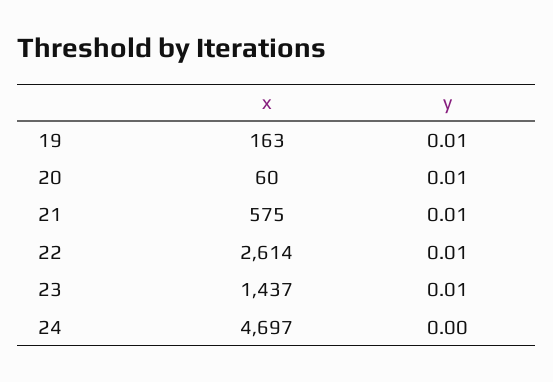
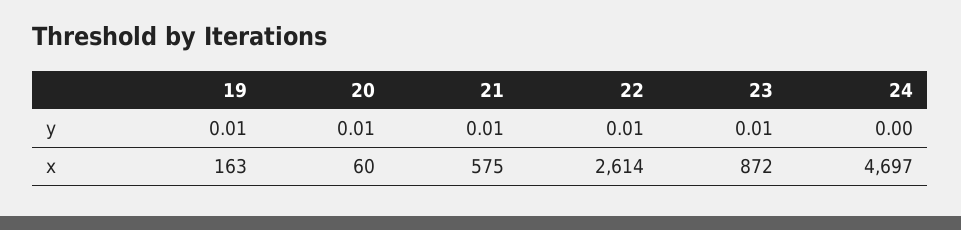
x, 23: 1437 -> 872

